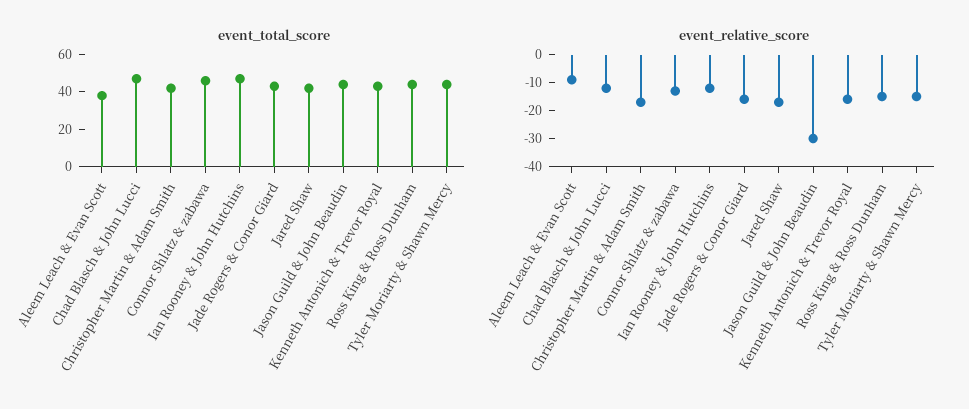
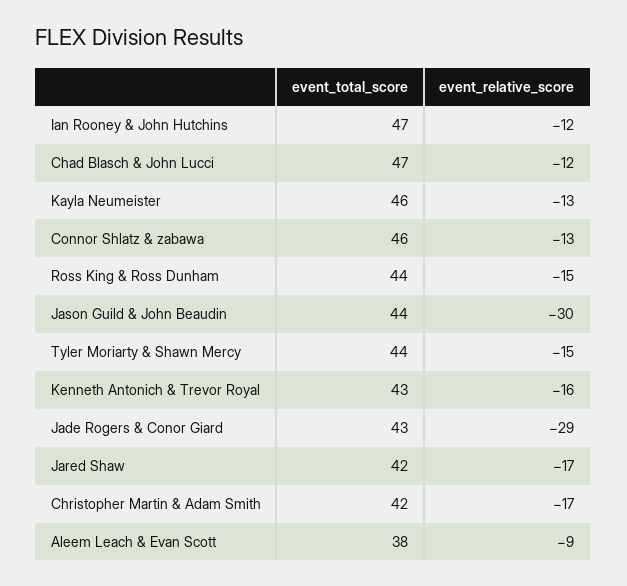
event_relative_score, Jade Rogers & Conor Giard: -15 -> -29
event_total_score, Kayla Neumeister: none -> 46
event_relative_score, Kayla Neumeister: none -> -13

